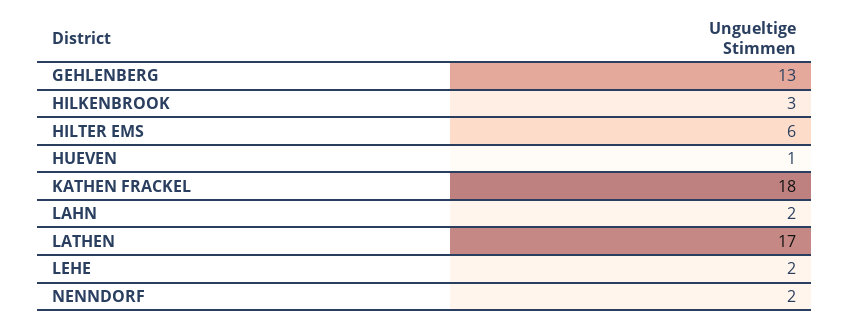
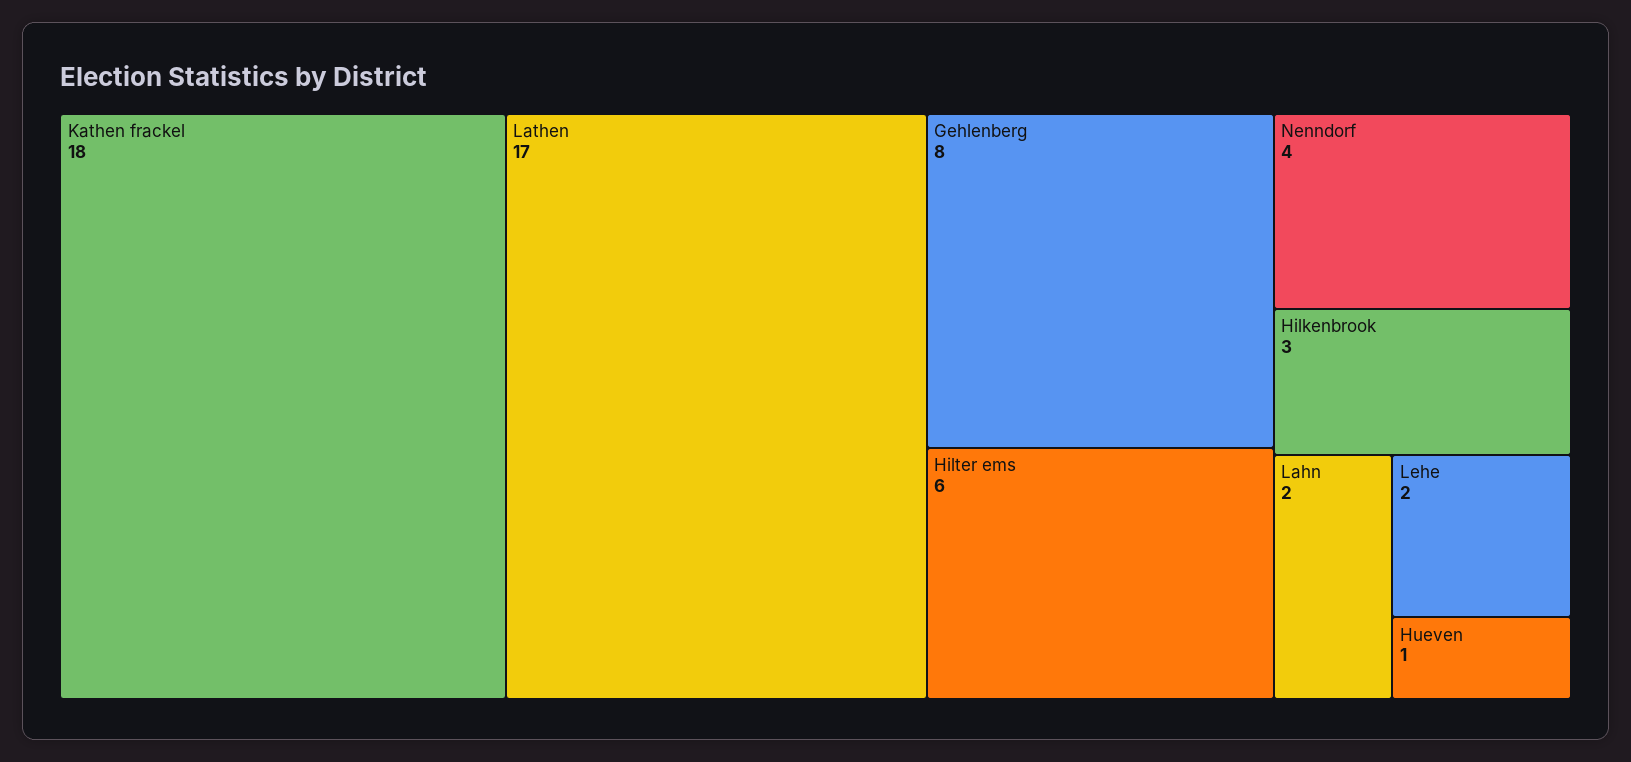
GEHLENBERG: 13 -> 8
NENNDORF: 2 -> 4

